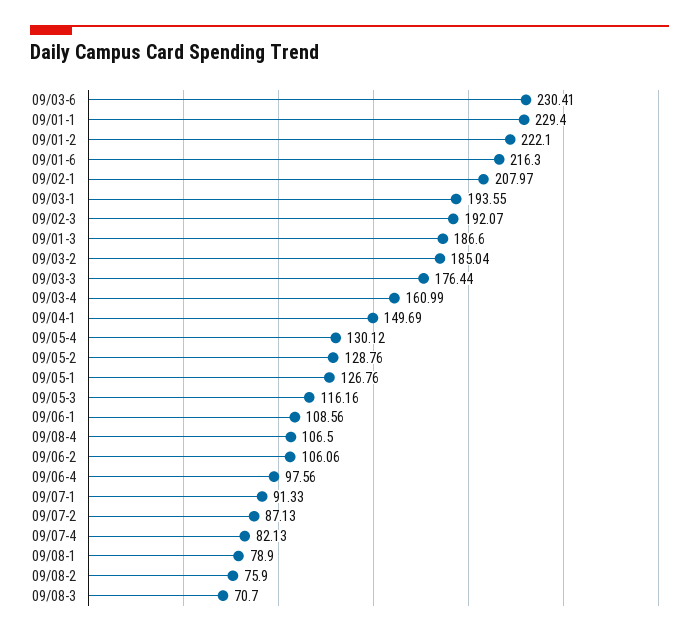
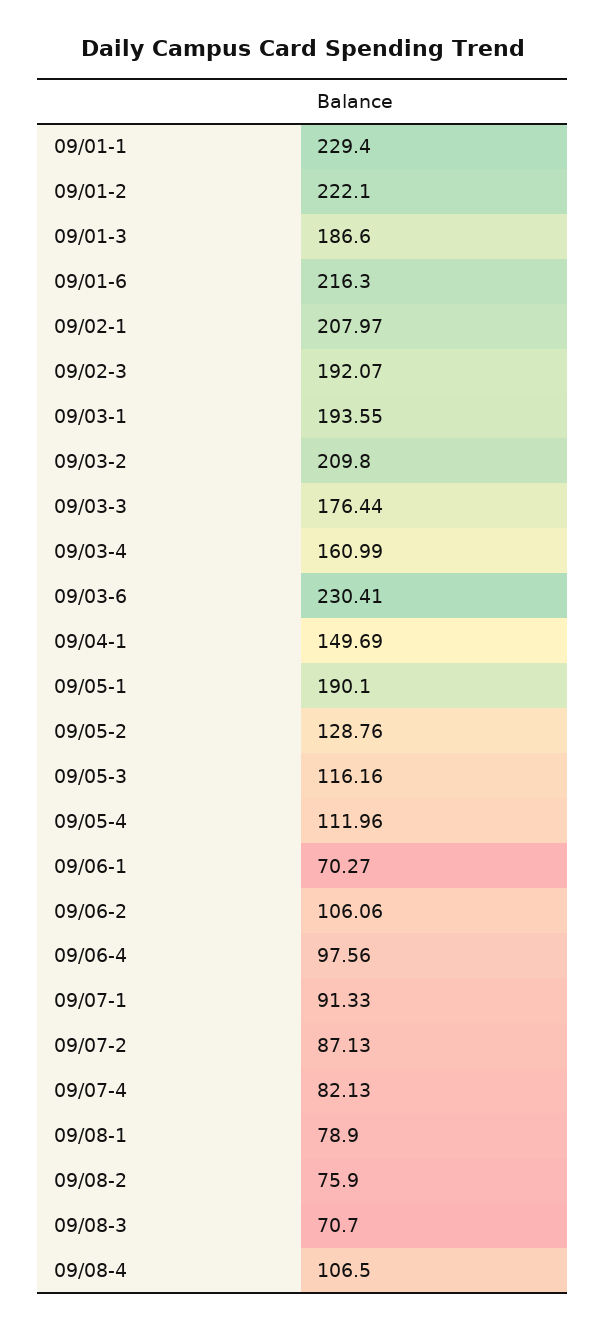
09/03-2: 185.04 -> 209.8
09/05-4: 130.12 -> 111.96
09/05-1: 126.76 -> 190.1
09/06-1: 108.56 -> 70.27

